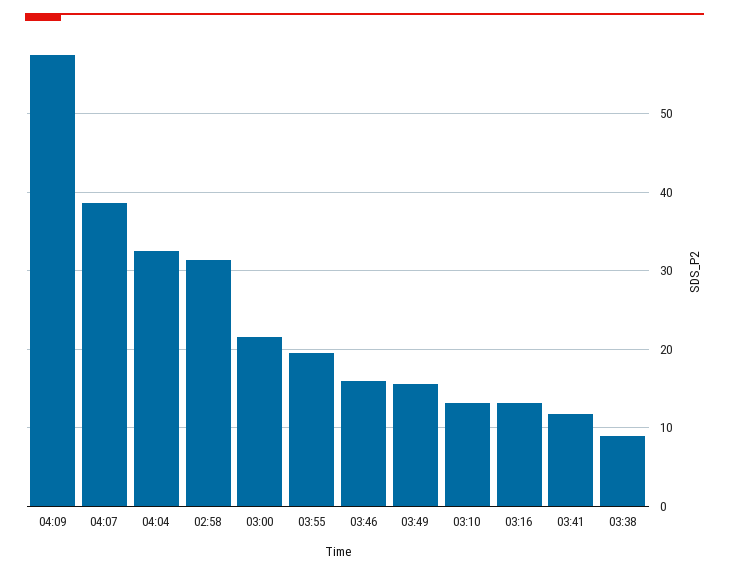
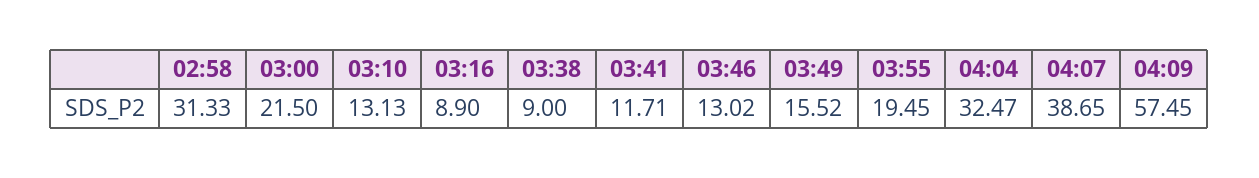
03:46: 16 -> 13.02
03:16: 13 -> 8.9

